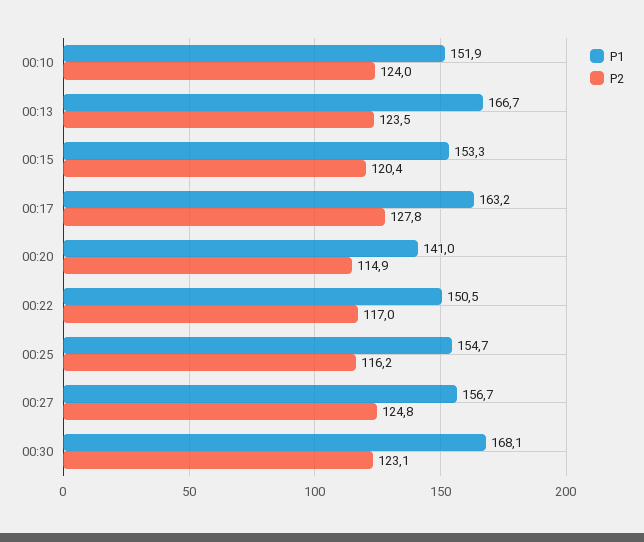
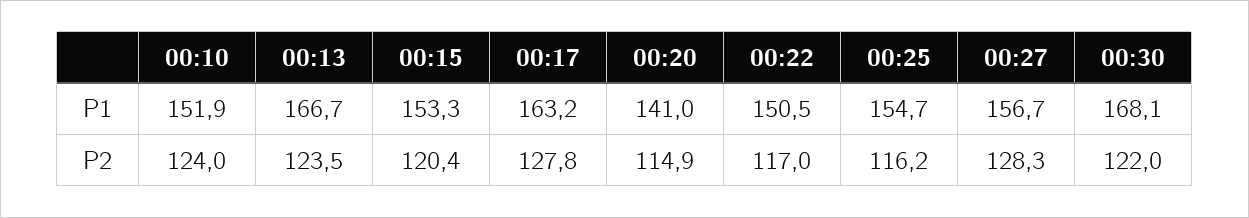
P2, 00:27: 124.8 -> 128.3
P2, 00:30: 123.1 -> 122

